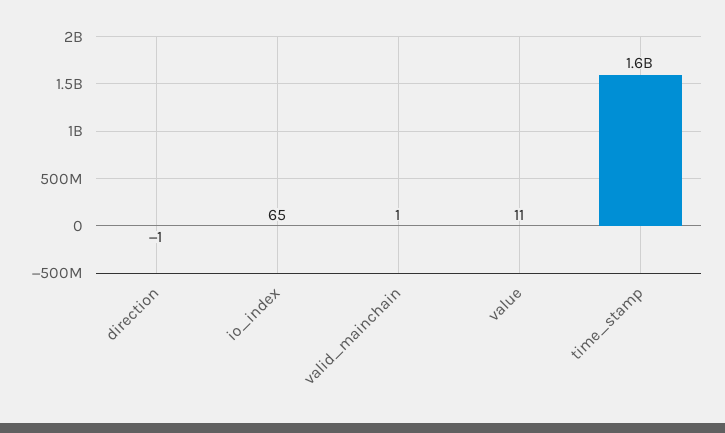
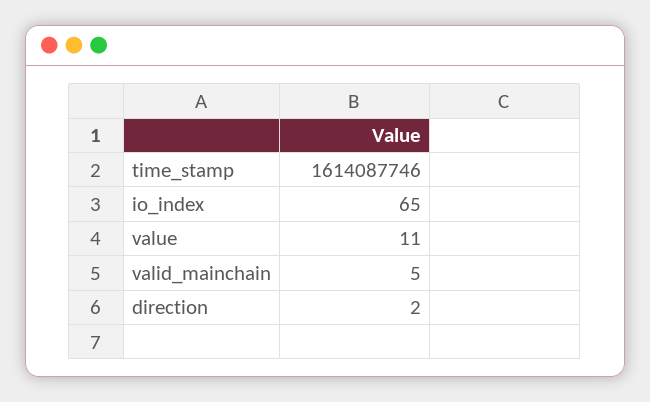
direction: -1 -> 2
valid_mainchain: 1 -> 5

